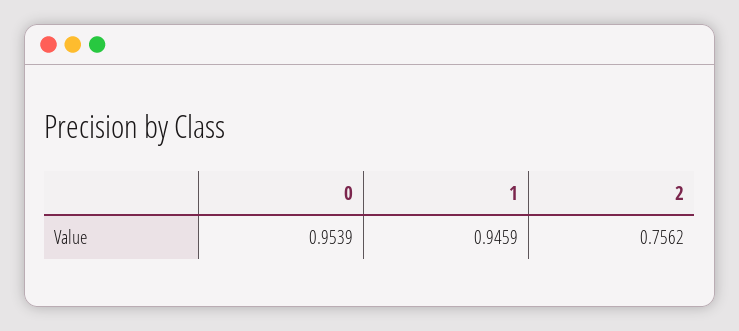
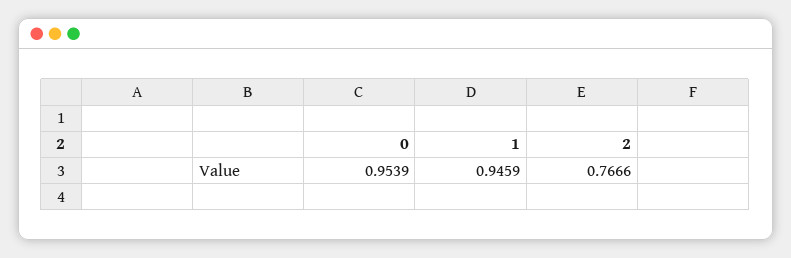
2: 0.7562 -> 0.7666

